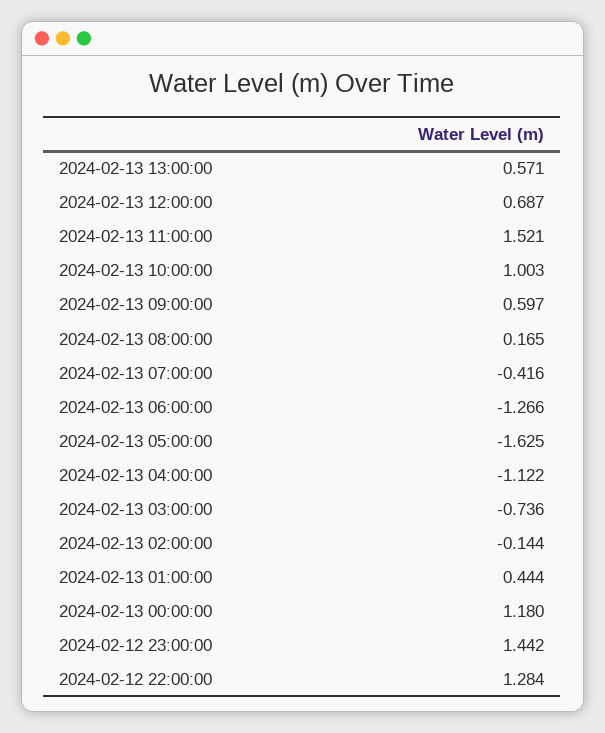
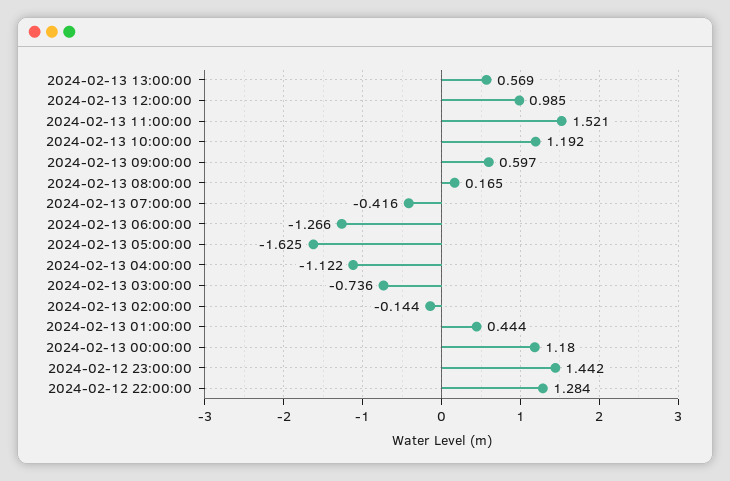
2024-02-13 13:00:00: 0.571 -> 0.569
2024-02-13 12:00:00: 0.687 -> 0.985
2024-02-13 10:00:00: 1.003 -> 1.192

